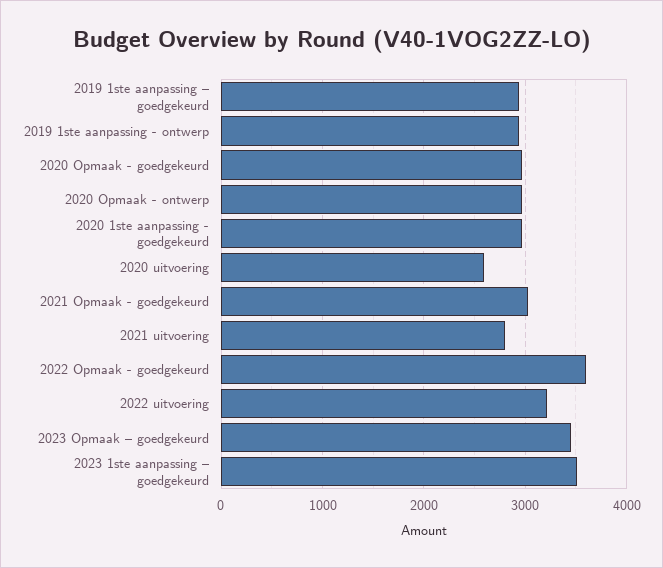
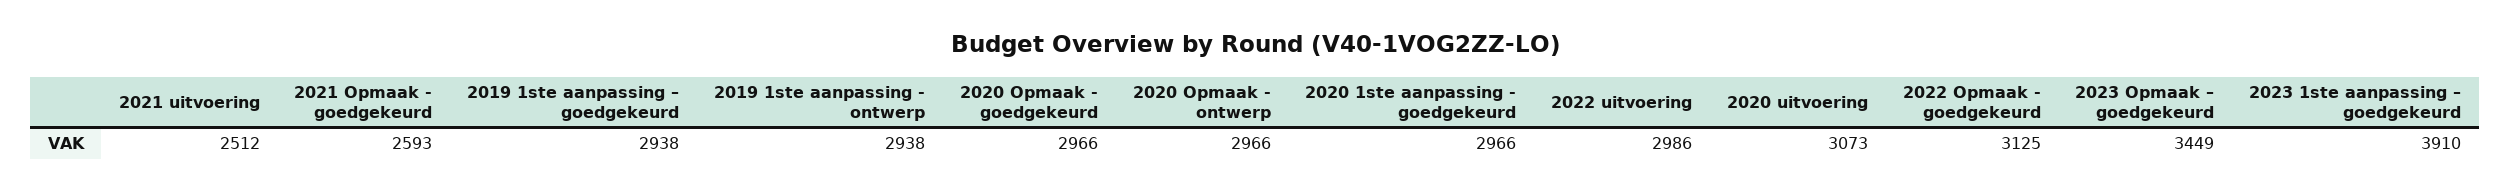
2020 uitvoering: 2600 -> 3073
2021 Opmaak - goedgekeurd: 3000 -> 2593
2021 uitvoering: 2800 -> 2512
2022 Opmaak - goedgekeurd: 3600 -> 3125
2022 uitvoering: 3200 -> 2986
2023 1ste aanpassing – goedgekeurd: 3500 -> 3910

